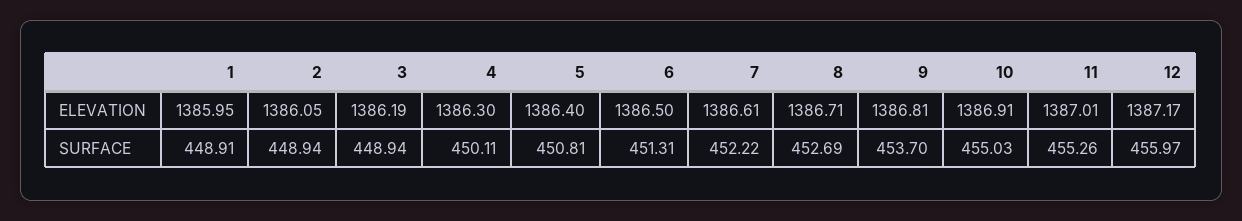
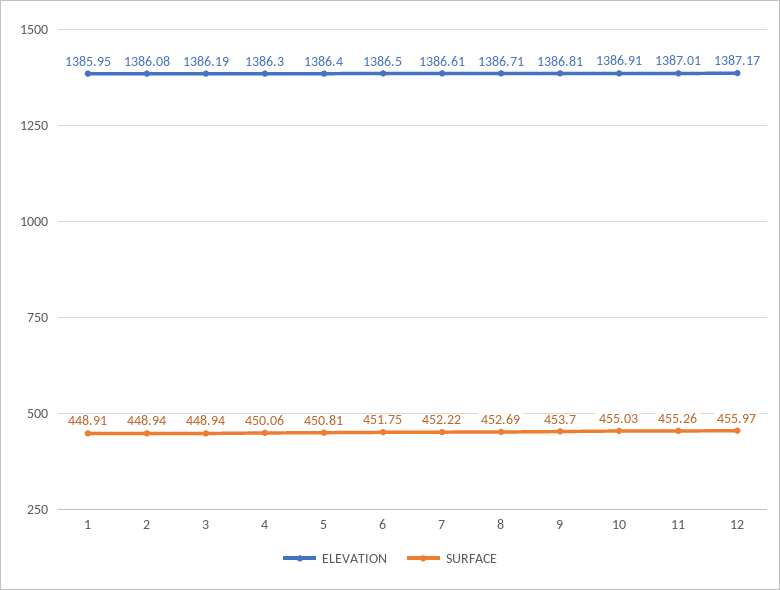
ELEVATION, 2: 1386.05 -> 1386.08
SURFACE, 4: 450.11 -> 450.06
SURFACE, 6: 451.31 -> 451.75

